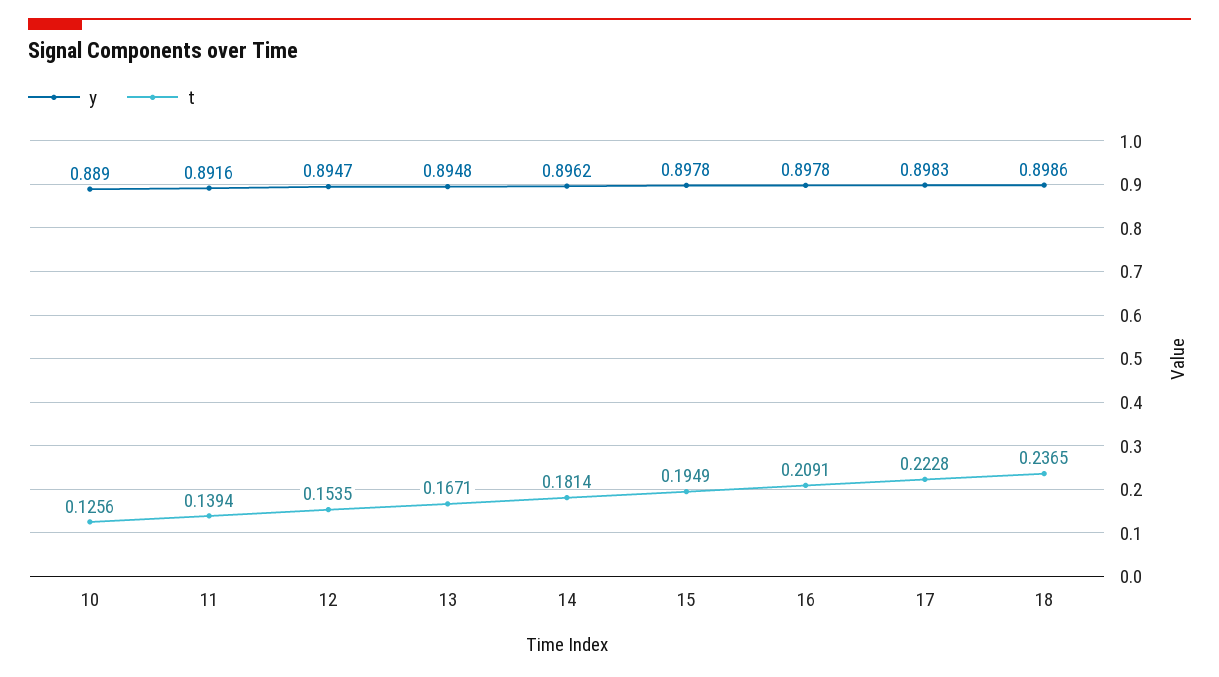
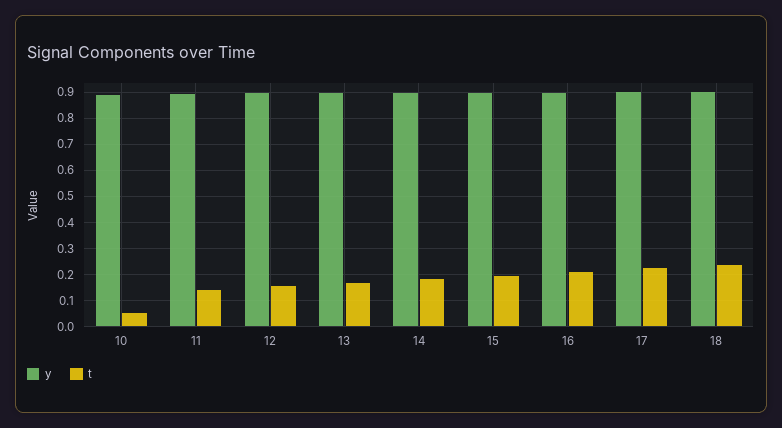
t, 10: 0.1256 -> 0.05

